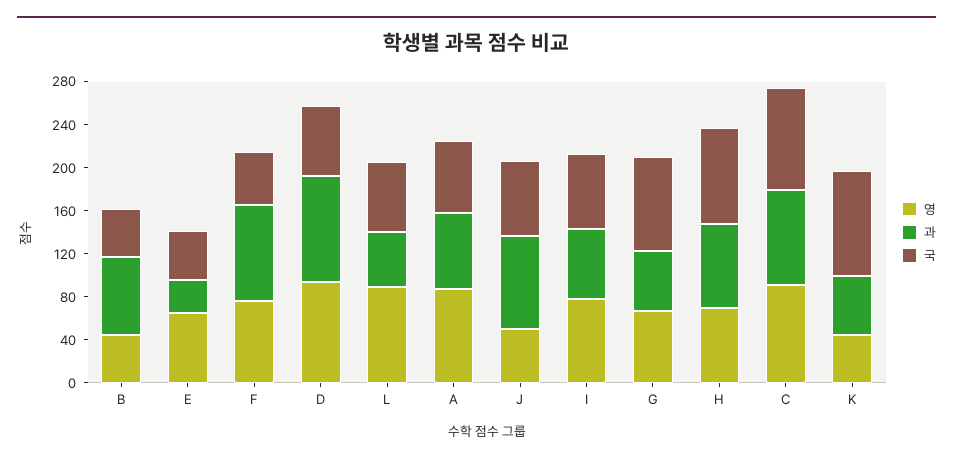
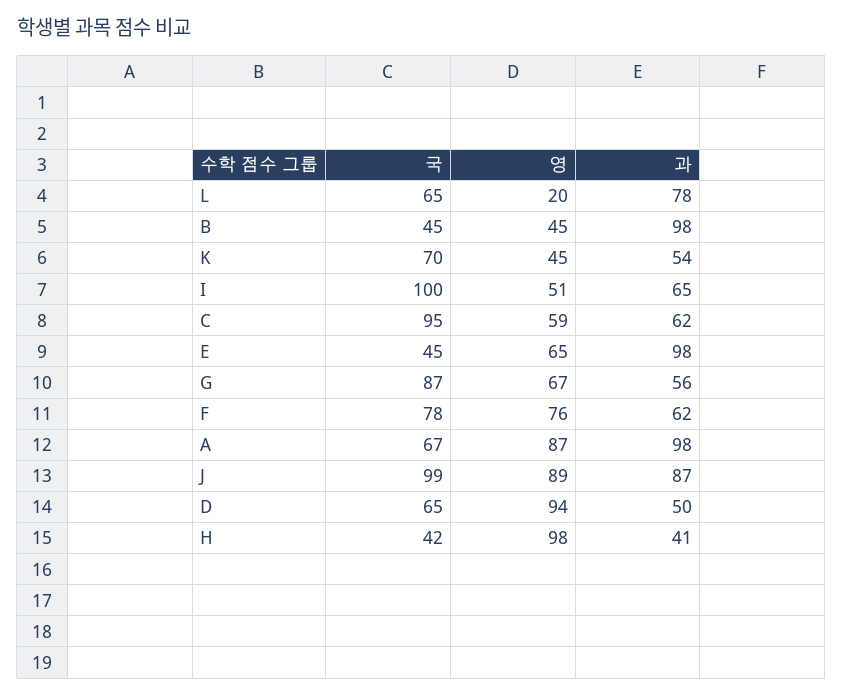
과, B: 70 -> 98
과, E: 30 -> 98
과, F: 90 -> 62
국, F: 50 -> 78
과, D: 100 -> 50
영, L: 90 -> 20
과, L: 50 -> 78
과, A: 70 -> 98
영, J: 50 -> 89
국, J: 70 -> 99
영, I: 80 -> 51
국, I: 70 -> 100
영, H: 70 -> 98
과, H: 80 -> 41
국, H: 90 -> 42
영, C: 90 -> 59
과, C: 90 -> 62
국, K: 100 -> 70

